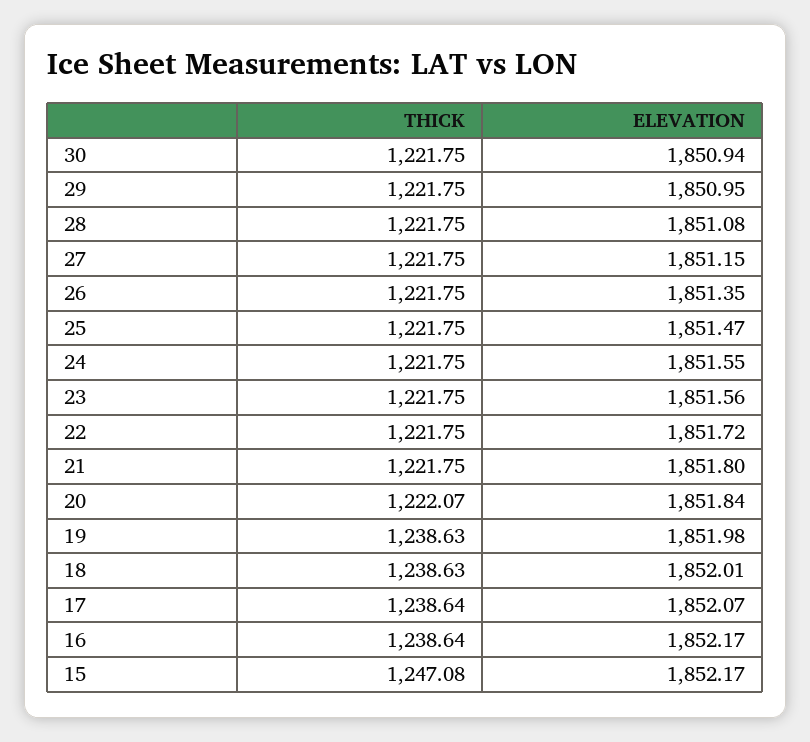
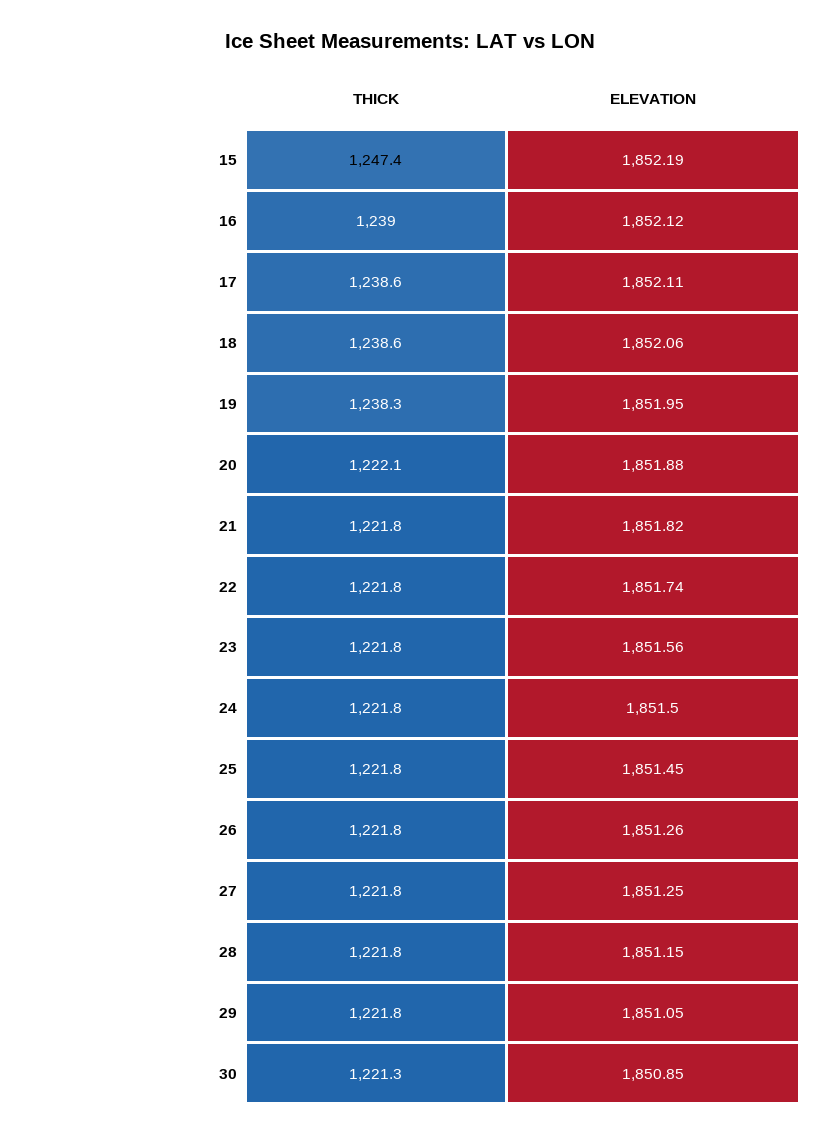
THICK, 30: 1221.75 -> 1221.3
ELEVATION, 30: 1850.94 -> 1850.85
ELEVATION, 29: 1850.95 -> 1851.05
ELEVATION, 28: 1851.08 -> 1851.15
ELEVATION, 27: 1851.15 -> 1851.25
ELEVATION, 26: 1851.35 -> 1851.26
ELEVATION, 25: 1851.47 -> 1851.45
ELEVATION, 24: 1851.55 -> 1851.5
ELEVATION, 22: 1851.72 -> 1851.74
ELEVATION, 21: 1851.8 -> 1851.82
ELEVATION, 20: 1851.84 -> 1851.88
THICK, 19: 1238.63 -> 1238.3
ELEVATION, 19: 1851.98 -> 1851.95
ELEVATION, 18: 1852.01 -> 1852.06
ELEVATION, 17: 1852.07 -> 1852.11
THICK, 16: 1238.64 -> 1239
ELEVATION, 16: 1852.17 -> 1852.12
THICK, 15: 1247.08 -> 1247.4
ELEVATION, 15: 1852.17 -> 1852.19

